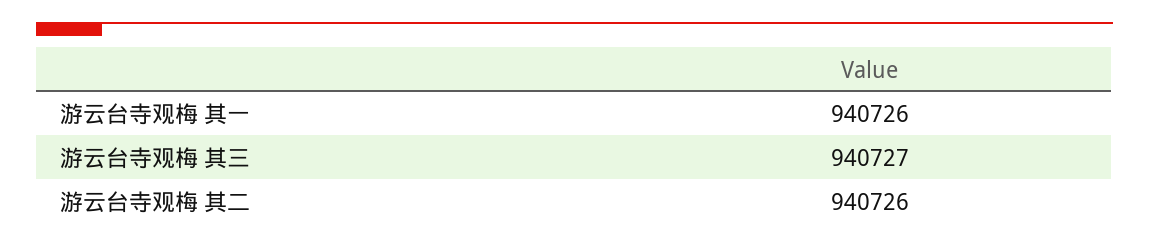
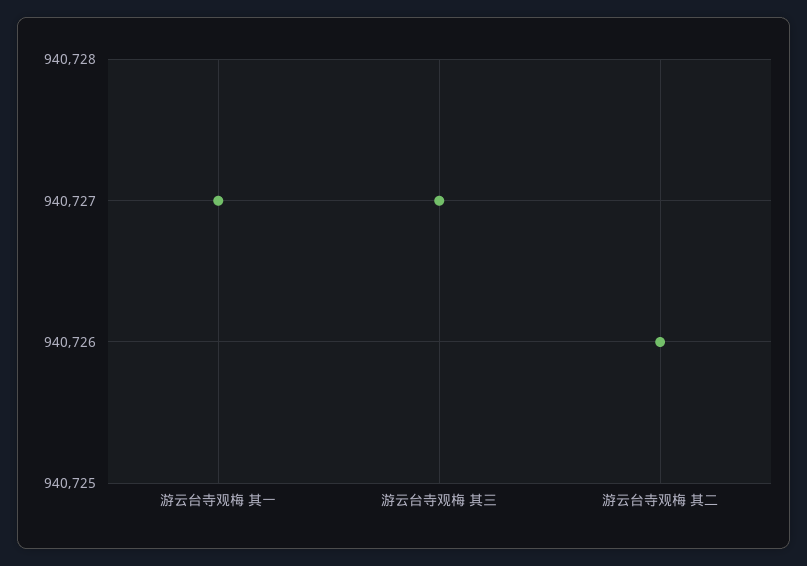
游云台寺观梅 其一: 940726 -> 940727

